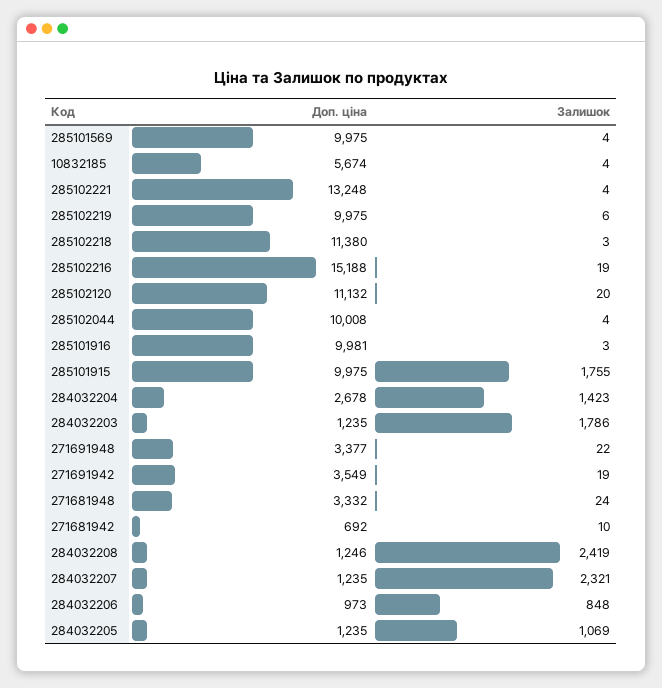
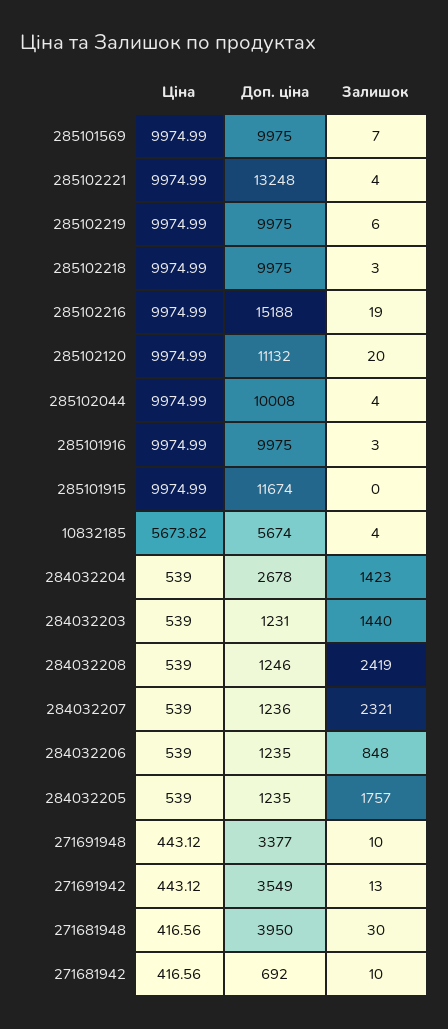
Залишок, 285101569: 4 -> 7
Доп. ціна, 285102218: 11380 -> 9975
Доп. ціна, 285101916: 9981 -> 9975
Доп. ціна, 285101915: 9975 -> 11674
Залишок, 285101915: 1755 -> 0
Доп. ціна, 284032203: 1235 -> 1231
Залишок, 284032203: 1786 -> 1440
Залишок, 271691948: 22 -> 10
Залишок, 271691942: 19 -> 13
Доп. ціна, 271681948: 3332 -> 3950
Залишок, 271681948: 24 -> 30
Доп. ціна, 284032207: 1235 -> 1236
Доп. ціна, 284032206: 973 -> 1235
Залишок, 284032205: 1069 -> 1757
Ціна, 285101569: none -> 9974.99
Ціна, 285102221: none -> 9974.99
Ціна, 285102219: none -> 9974.99
Ціна, 285102218: none -> 9974.99
Ціна, 285102216: none -> 9974.99
Ціна, 285102120: none -> 9974.99
Ціна, 285102044: none -> 9974.99
Ціна, 285101916: none -> 9974.99
Ціна, 285101915: none -> 9974.99
Ціна, 10832185: none -> 5673.82
Ціна, 284032204: none -> 539
Ціна, 284032203: none -> 539
Ціна, 284032208: none -> 539
Ціна, 284032207: none -> 539
Ціна, 284032206: none -> 539
Ціна, 284032205: none -> 539
Ціна, 271691948: none -> 443.12
Ціна, 271691942: none -> 443.12
Ціна, 271681948: none -> 416.56
Ціна, 271681942: none -> 416.56

